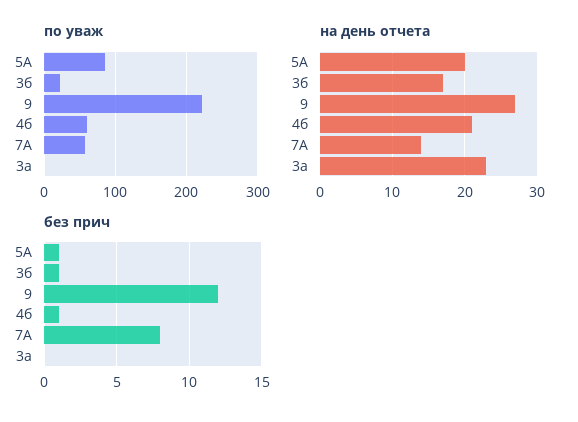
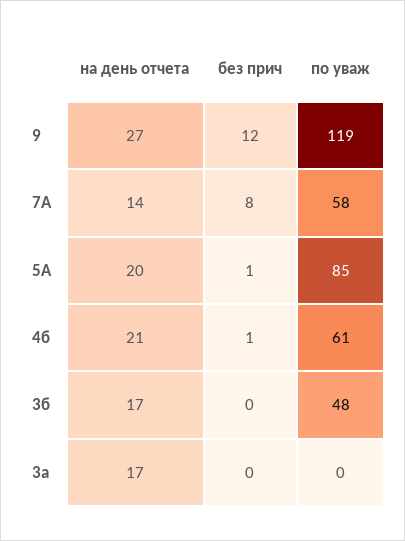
по уваж, 3б: 20 -> 48
по уваж, 9: 220 -> 119
на день отчета, 3а: 23 -> 17
без прич, 3б: 1 -> 0

